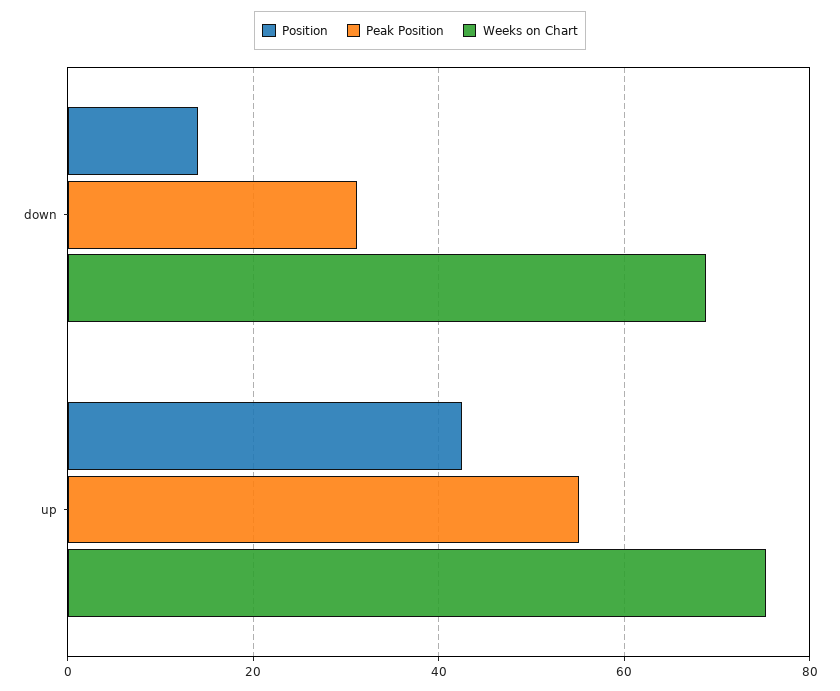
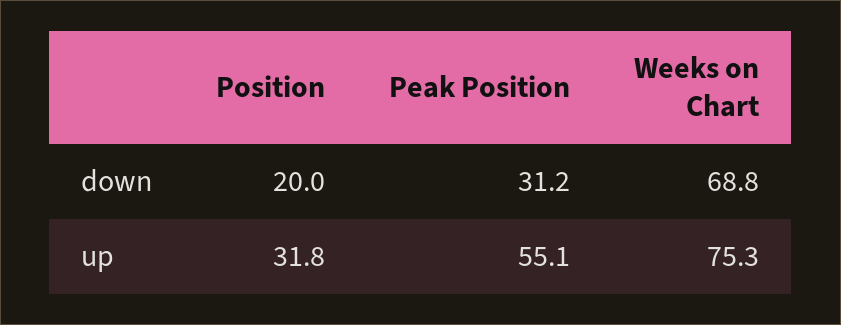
Position, down: 14 -> 20
Position, up: 42 -> 31.8

